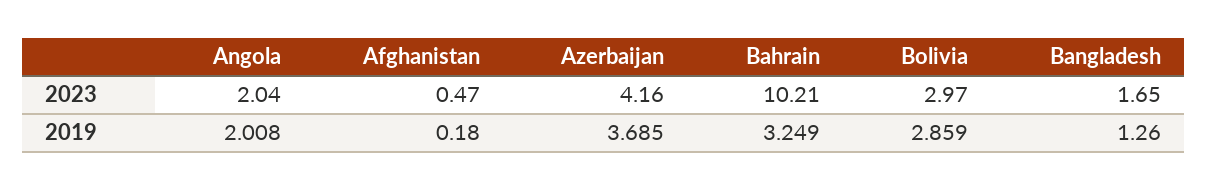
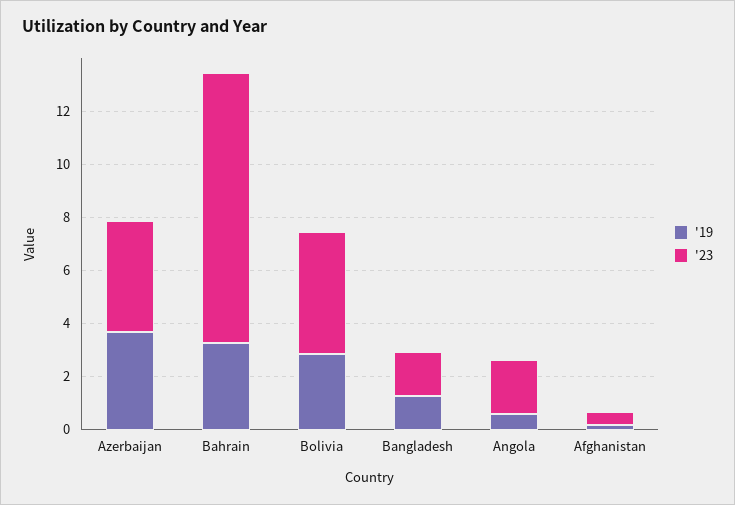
2023, Bolivia: 2.97 -> 4.5
2019, Angola: 2.008 -> 0.5

